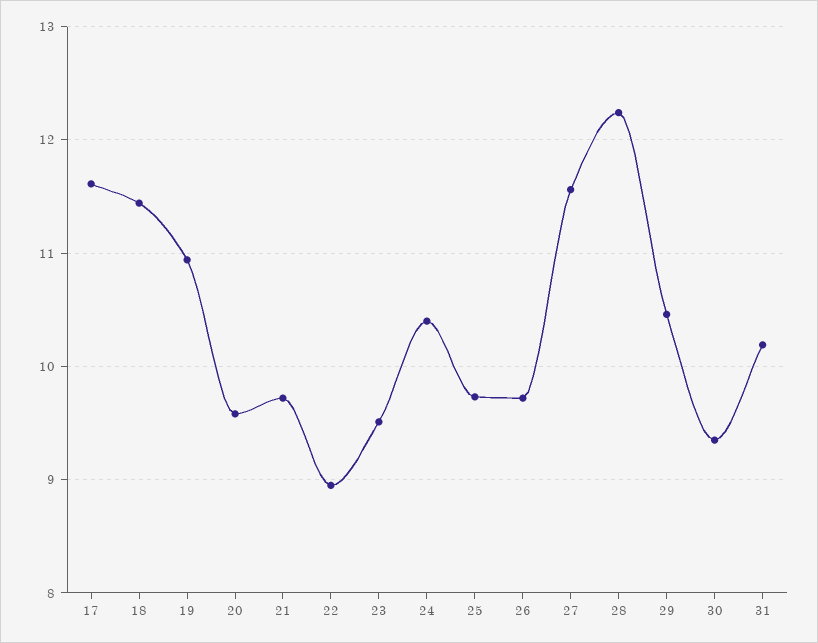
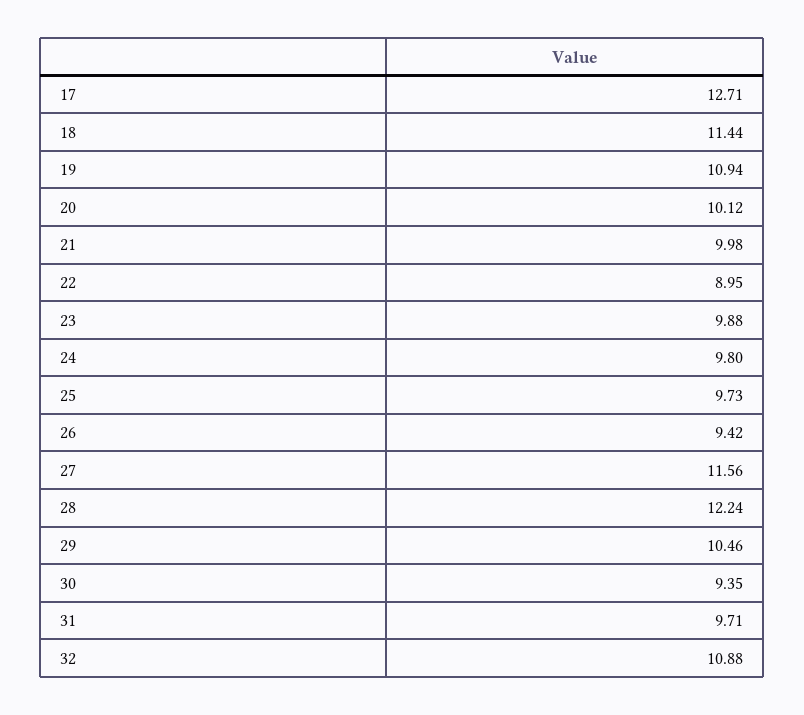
17: 11.6 -> 12.71
20: 9.6 -> 10.12
21: 9.7 -> 9.98
23: 9.5 -> 9.88
24: 10.4 -> 9.8
26: 9.7 -> 9.42
31: 10.2 -> 9.71
32: none -> 10.88

